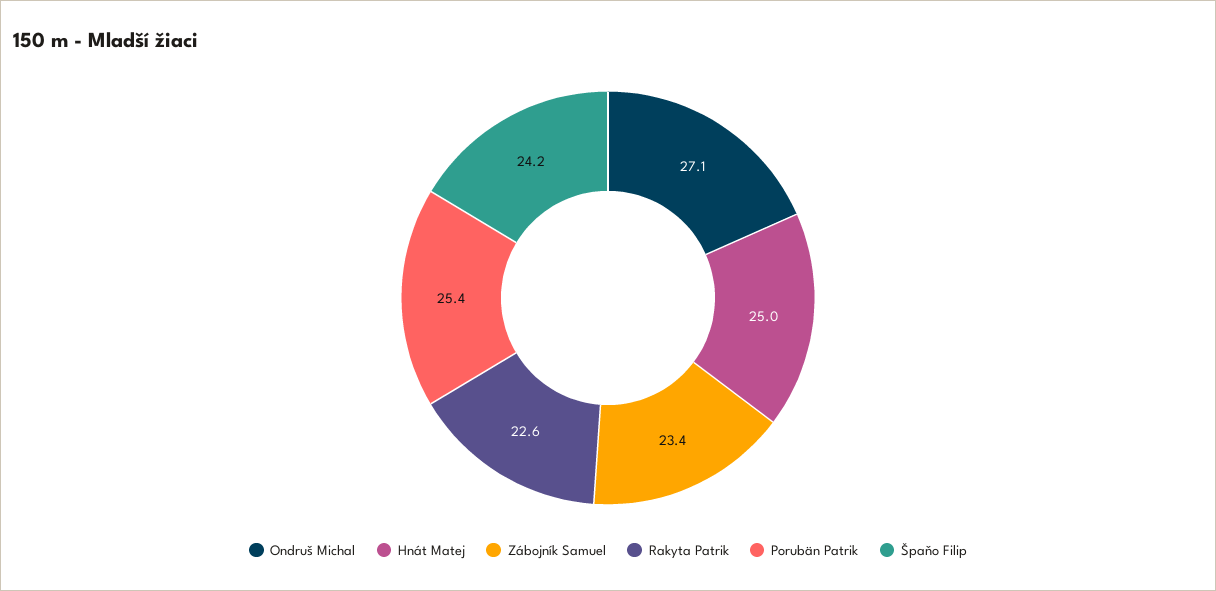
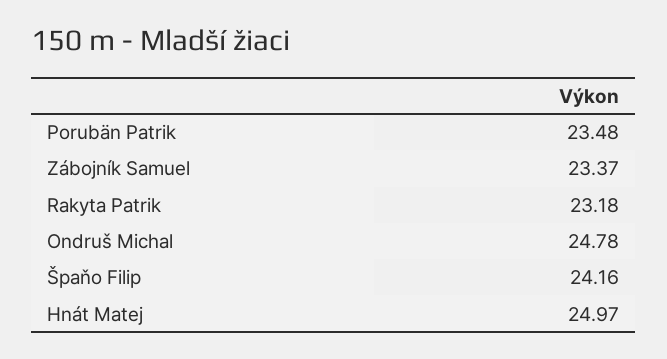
Ondruš Michal: 27.1 -> 24.78
Rakyta Patrik: 22.6 -> 23.18
Porubän Patrik: 25.4 -> 23.48

